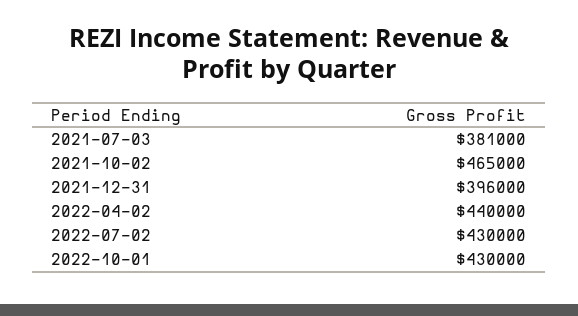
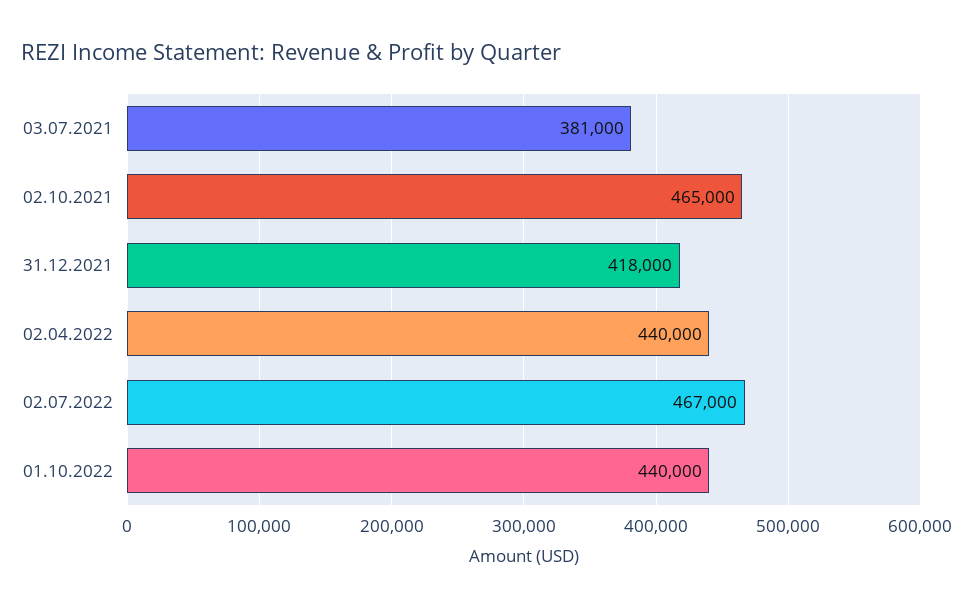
2021-12-31: 396000 -> 418000
2022-07-02: 430000 -> 467000
2022-10-01: 430000 -> 440000

